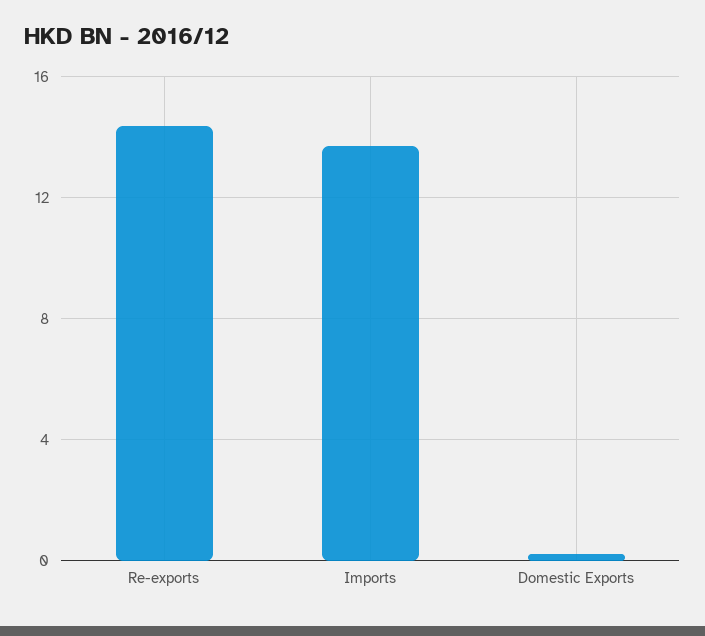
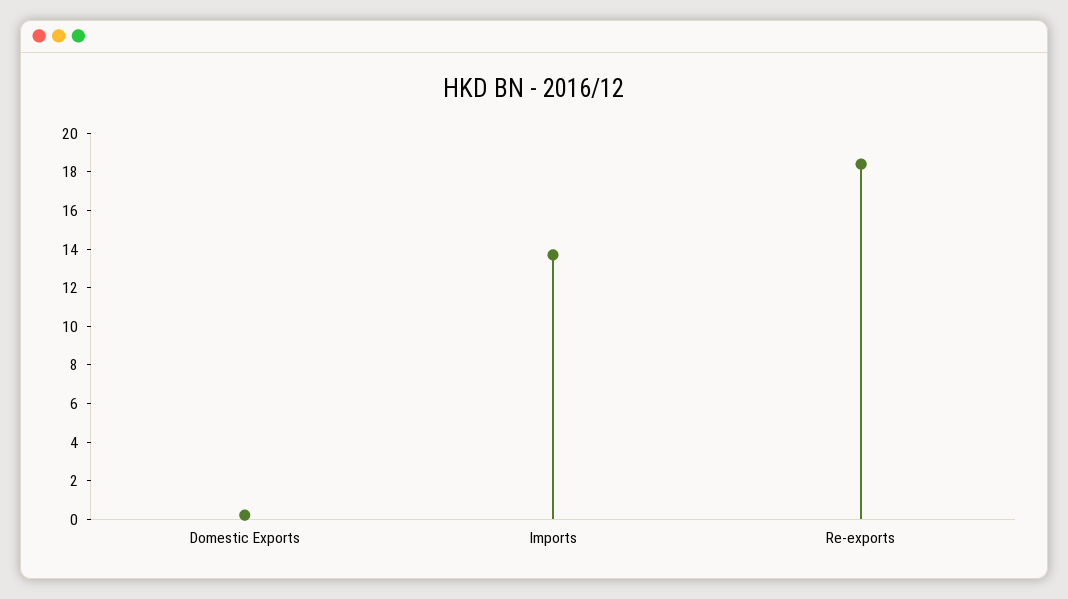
Re-exports: 14.5 -> 18.5

